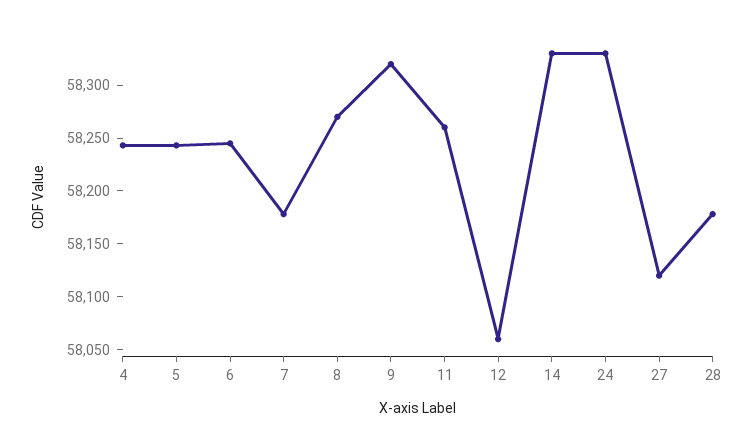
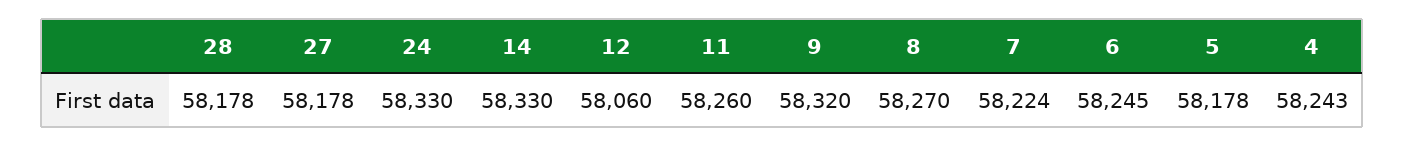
5: 58240 -> 58178
7: 58180 -> 58224
27: 58120 -> 58178

